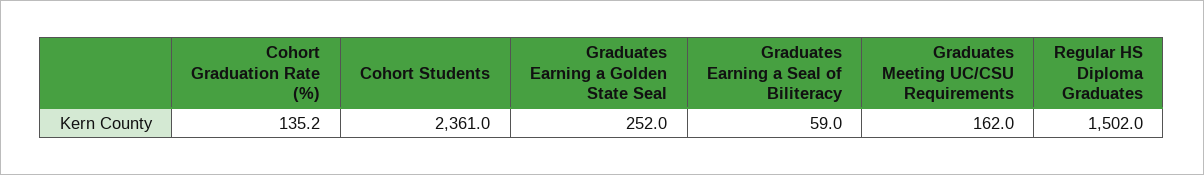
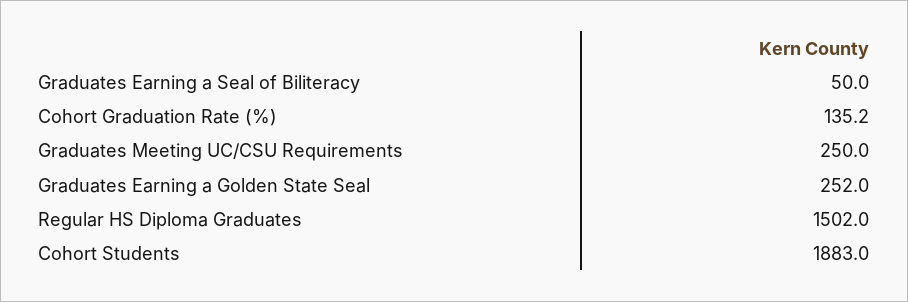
Cohort Students: 2361 -> 1883
Graduates Earning a Seal of Biliteracy: 59 -> 50
Graduates Meeting UC/CSU Requirements: 162 -> 250

